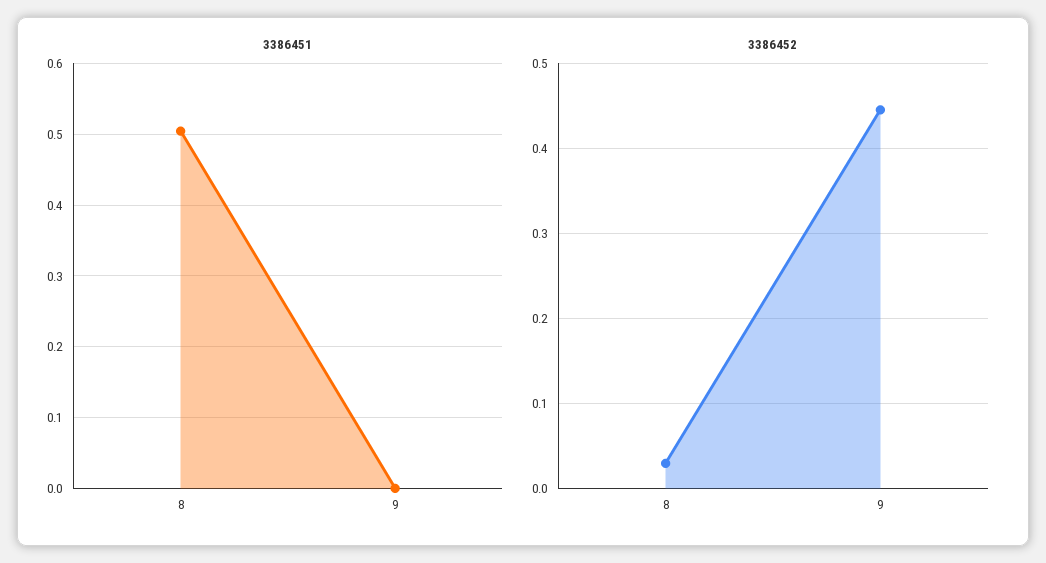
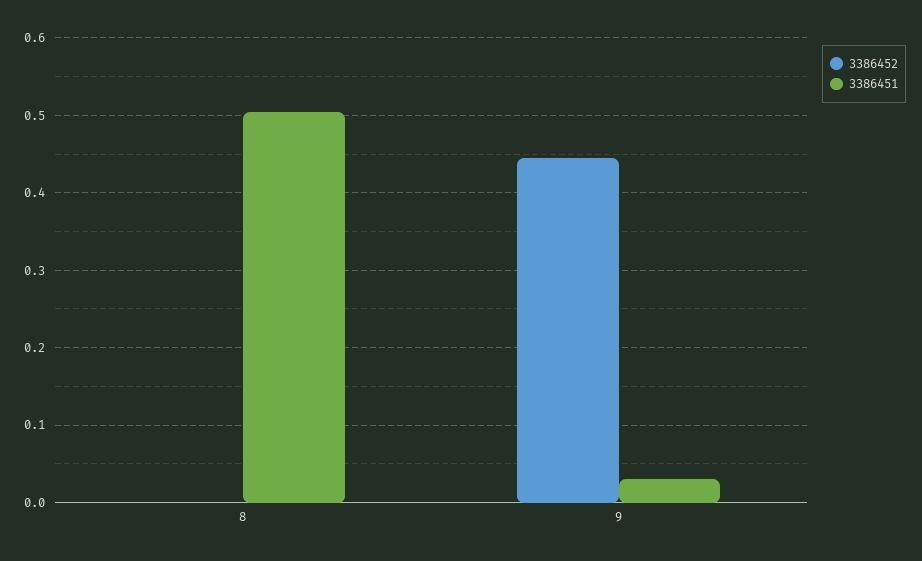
3386451, 9: 0 -> 0.03
3386452, 8: 0.03 -> 0

